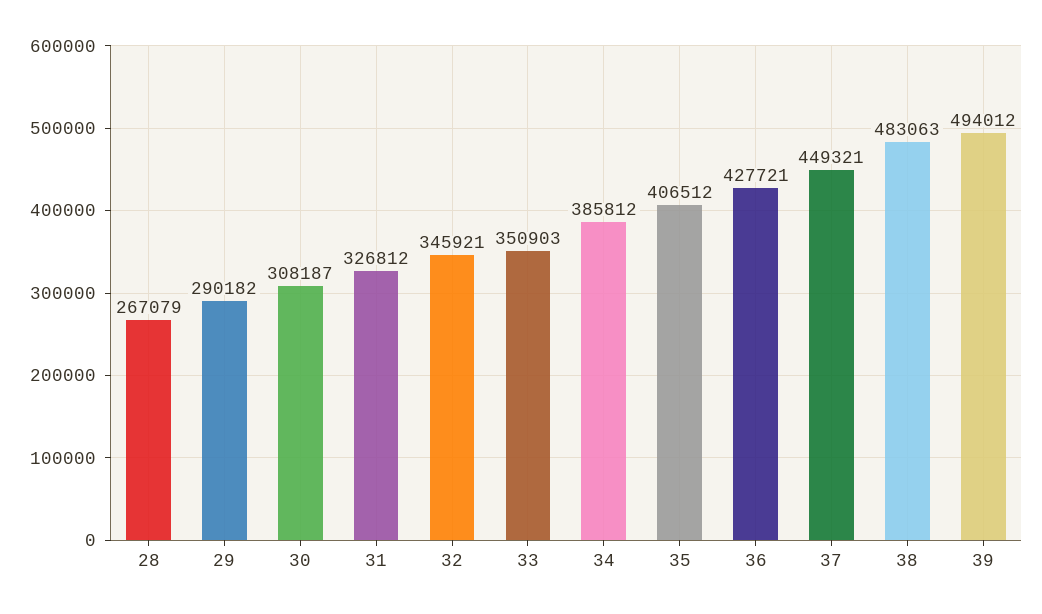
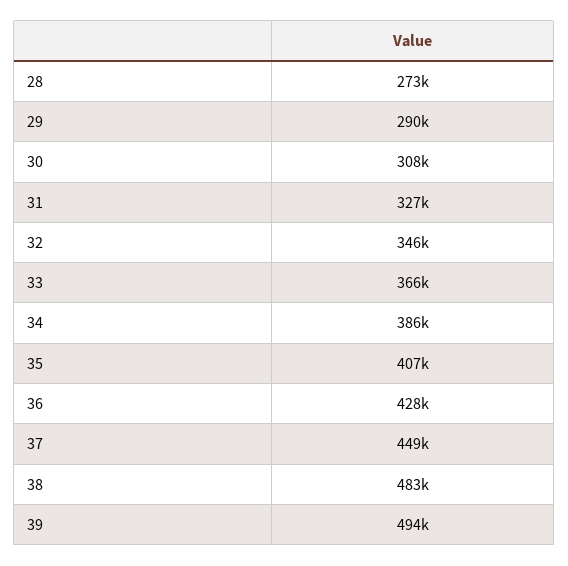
28: 267079 -> 273000
33: 350903 -> 366000

